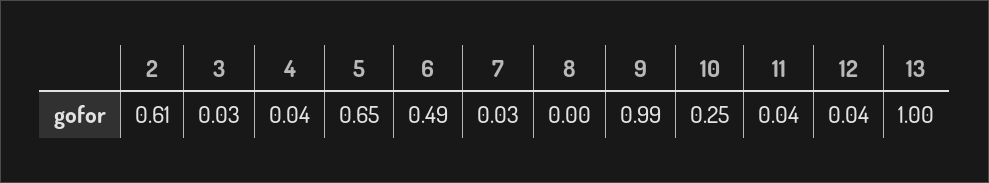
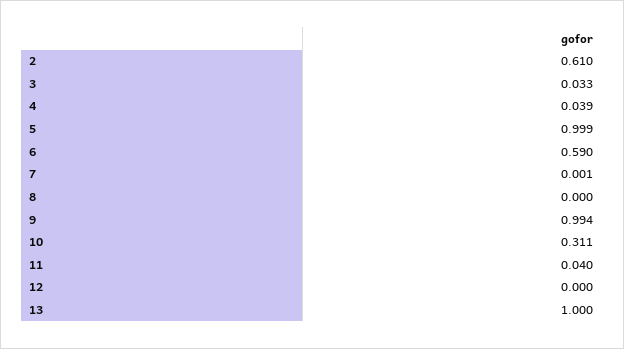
5: 0.65 -> 0.999
6: 0.49 -> 0.59
7: 0.03 -> 0.001
10: 0.25 -> 0.311
12: 0.04 -> 0

